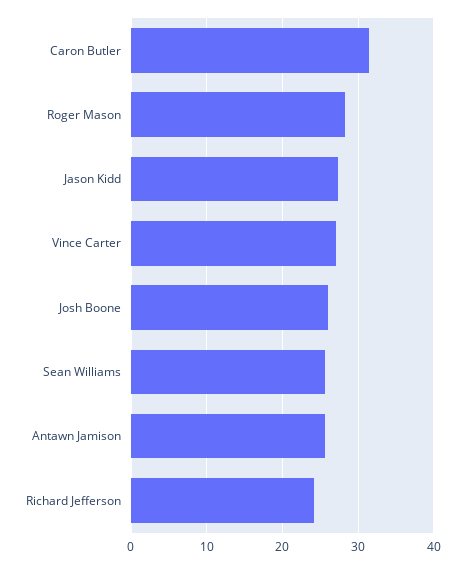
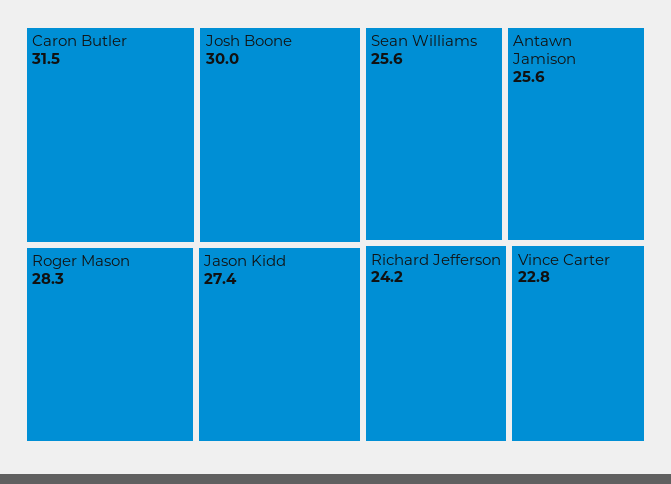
Vince Carter: 27 -> 22.8
Josh Boone: 26 -> 30

